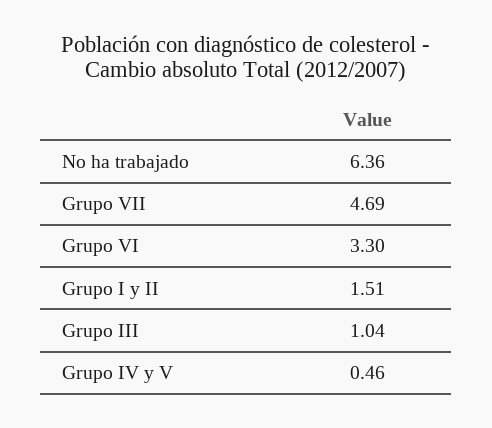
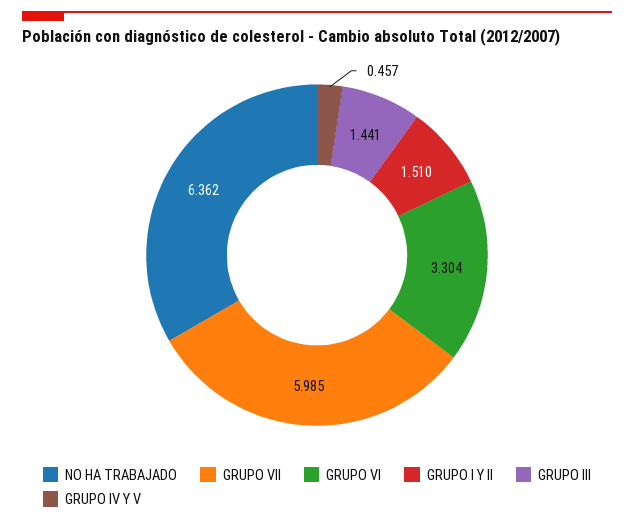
Grupo VII: 4.69 -> 5.985
Grupo III: 1.04 -> 1.441

